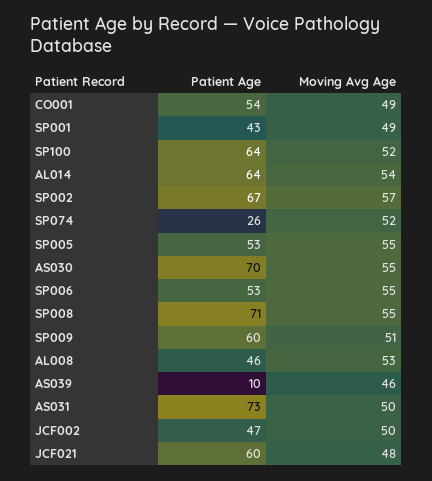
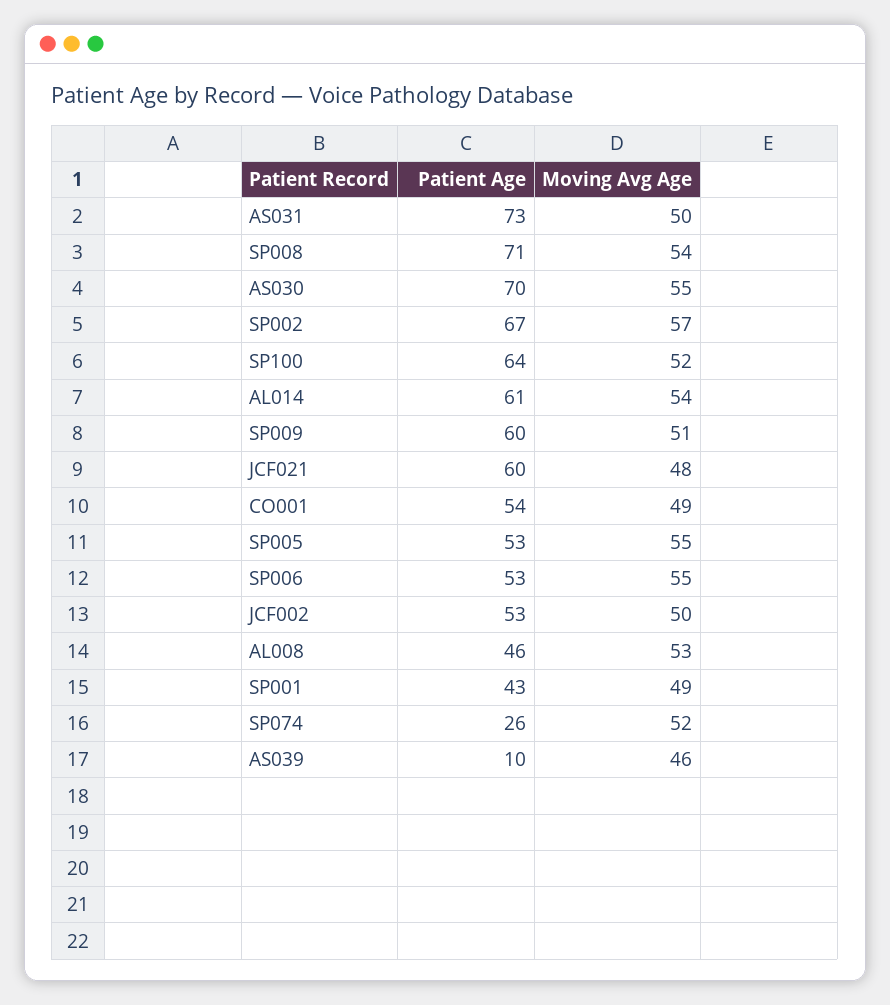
Patient Age, AL014: 64 -> 61
Moving Avg Age, SP008: 55 -> 54
Patient Age, JCF002: 47 -> 53

